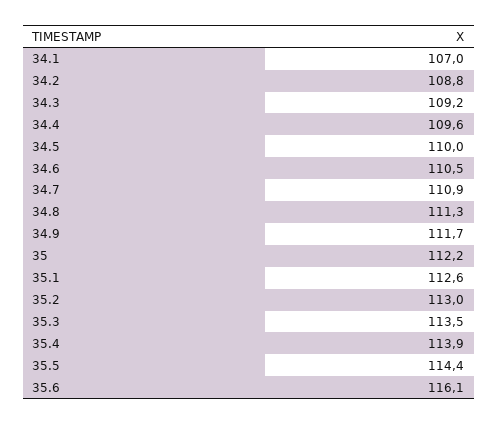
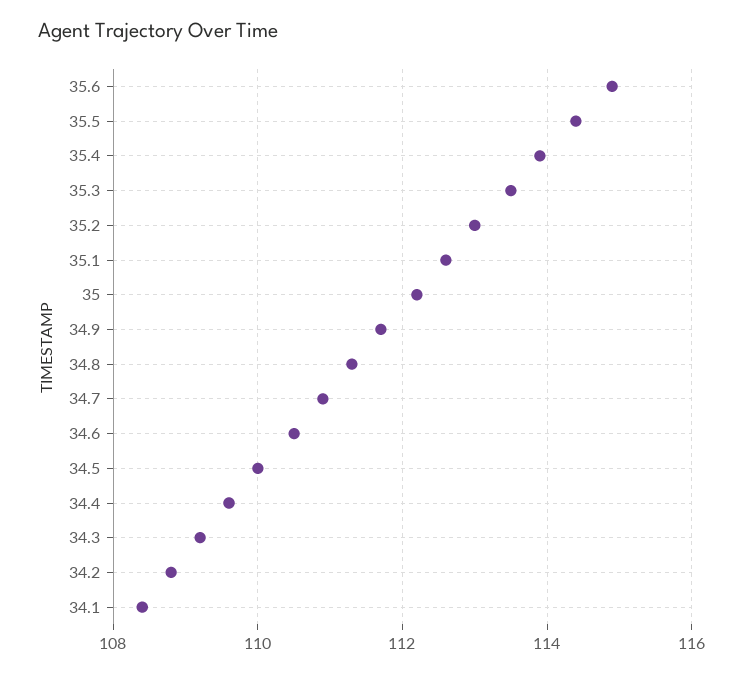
34.1: 107 -> 108.5
35.6: 116.1 -> 115

